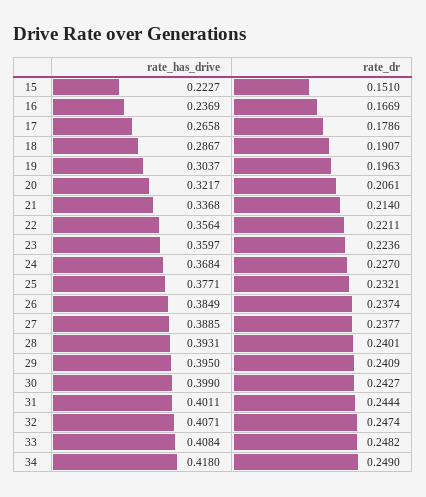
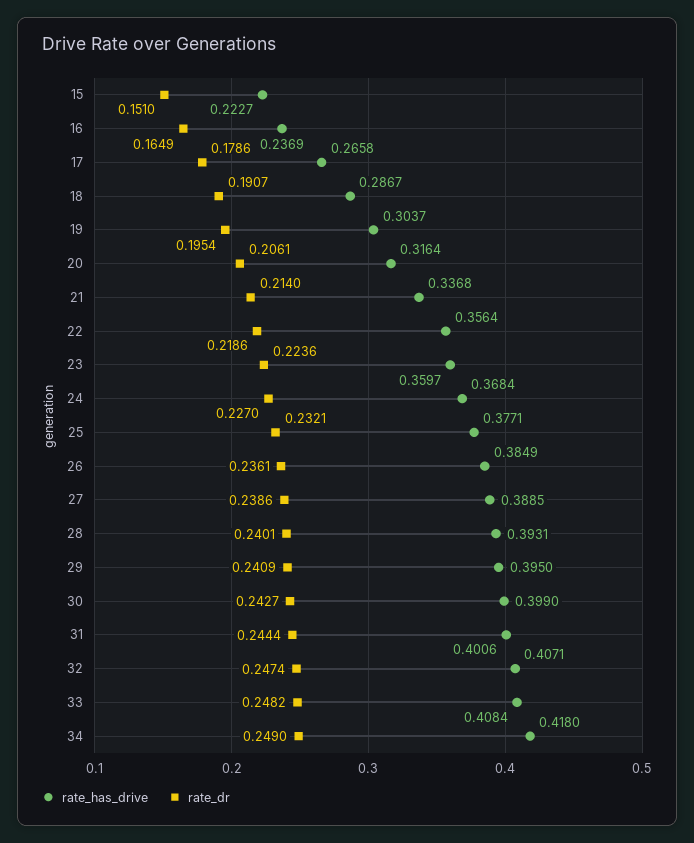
rate_dr, 16: 0.1669 -> 0.1649
rate_dr, 19: 0.1963 -> 0.1954
rate_has_drive, 20: 0.3217 -> 0.3164
rate_dr, 22: 0.2211 -> 0.2186
rate_dr, 26: 0.2374 -> 0.2361
rate_dr, 27: 0.2377 -> 0.2386
rate_has_drive, 31: 0.4011 -> 0.4006

